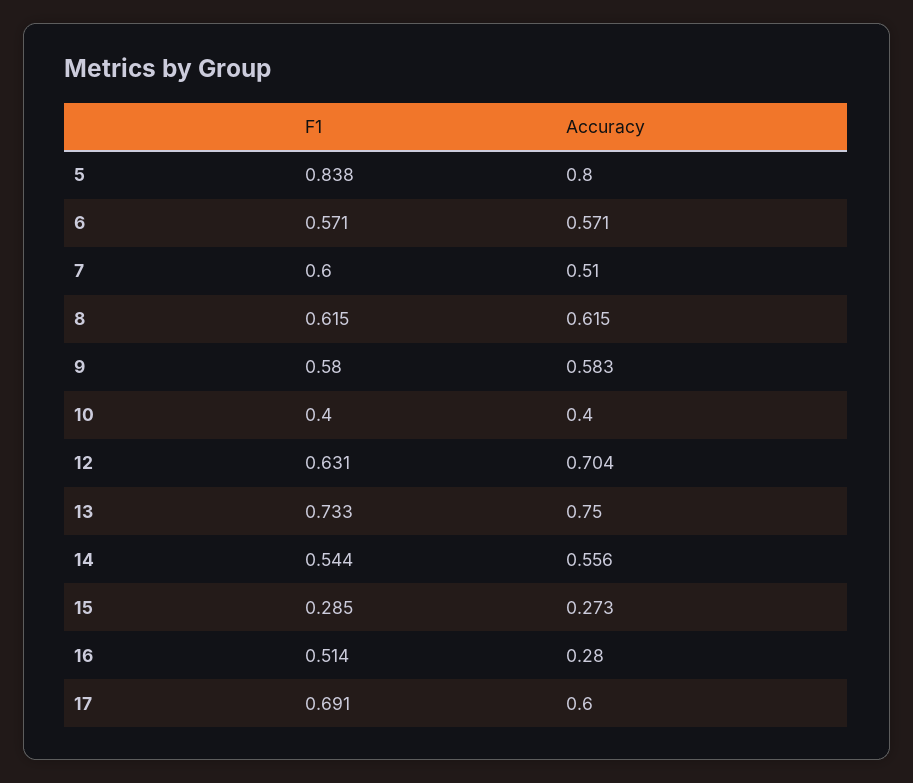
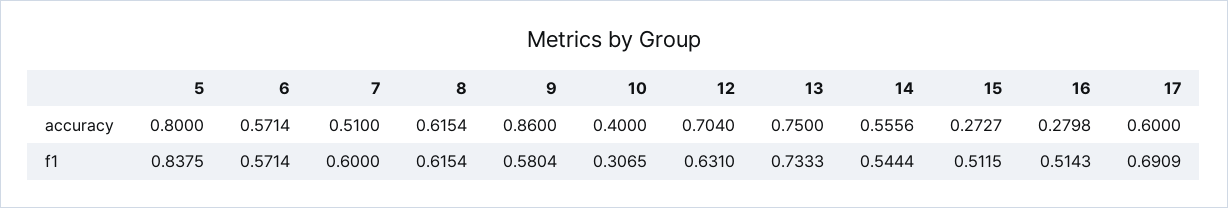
Accuracy, 9: 0.583 -> 0.86
F1, 10: 0.4 -> 0.3065
F1, 15: 0.285 -> 0.5115

